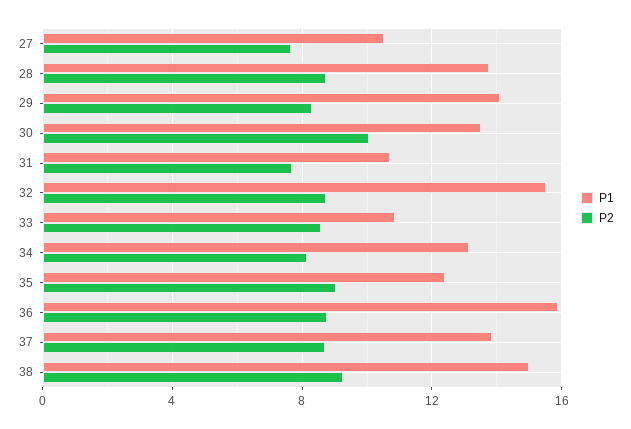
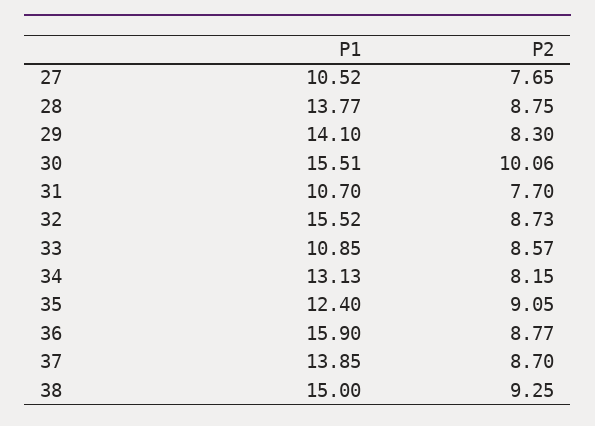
P1, 30: 13.5 -> 15.51

